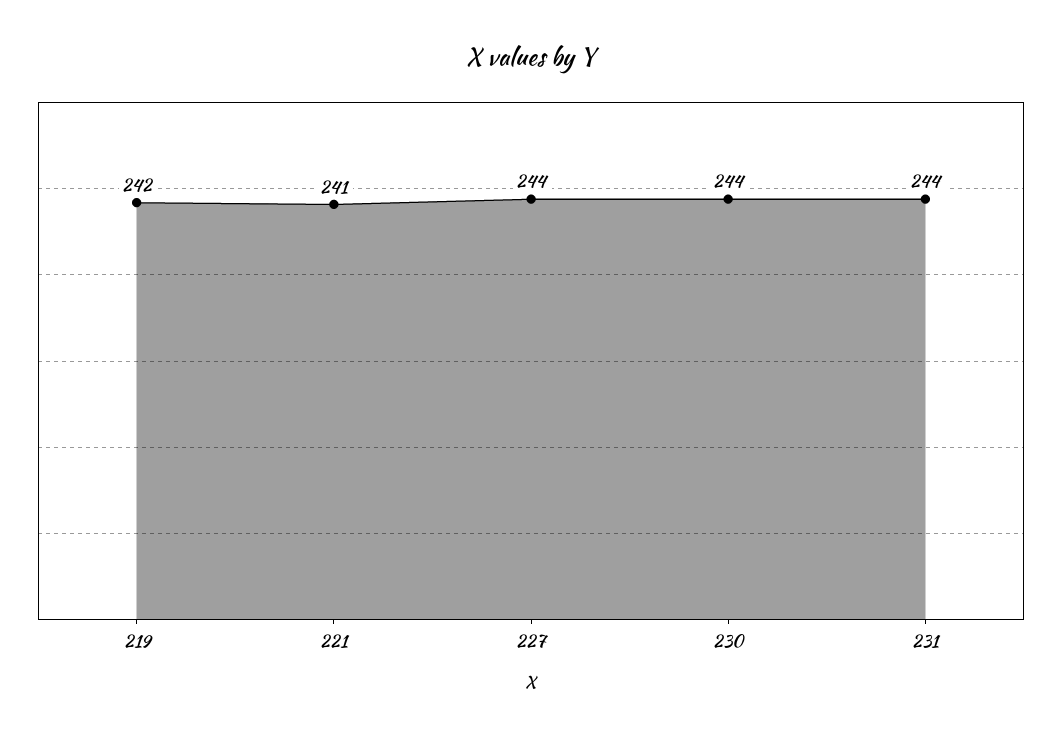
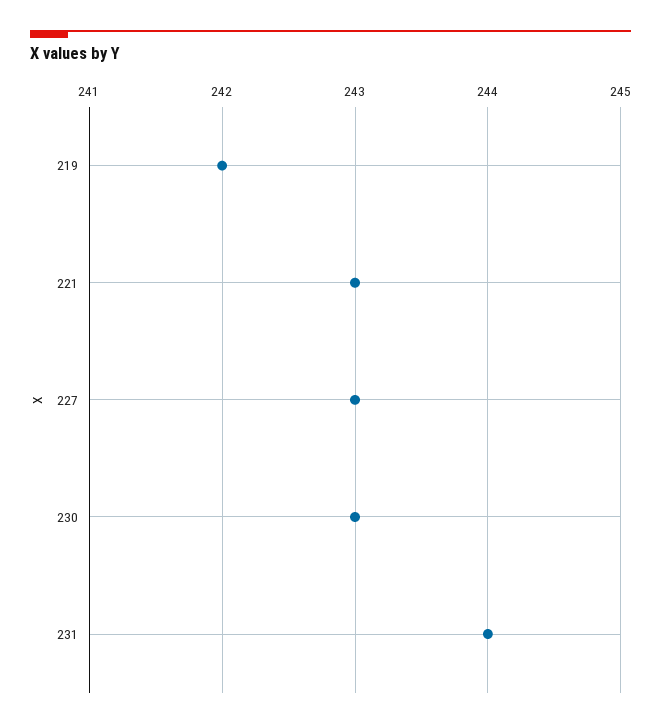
221: 241 -> 243
227: 244 -> 243
230: 244 -> 243

